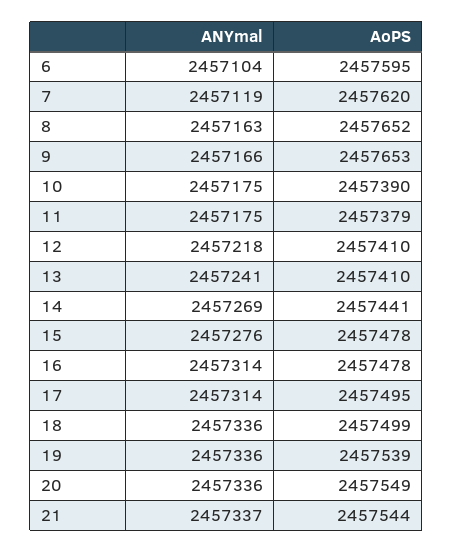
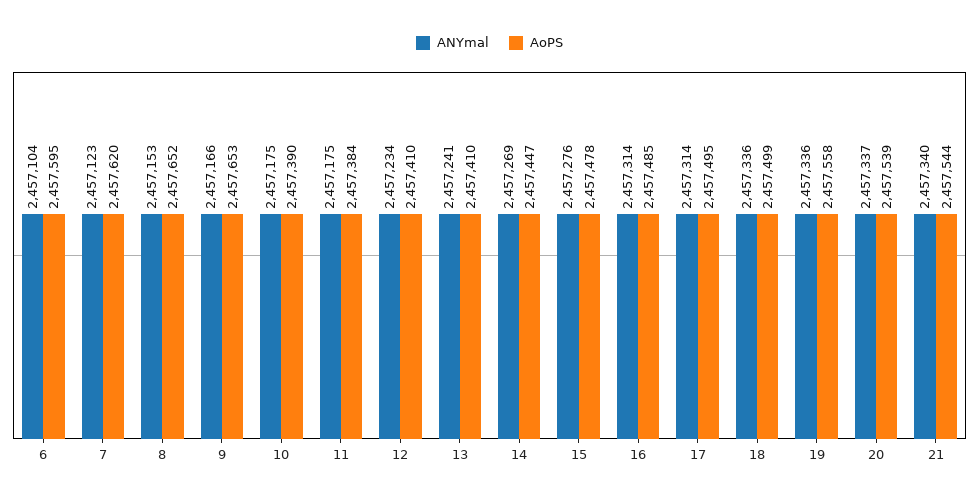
ANYmal, 7: 2457119 -> 2457123
ANYmal, 8: 2457163 -> 2457153
AoPS, 11: 2457379 -> 2457384
ANYmal, 12: 2457218 -> 2457234
AoPS, 14: 2457441 -> 2457447
AoPS, 16: 2457478 -> 2457485
AoPS, 19: 2457539 -> 2457558
ANYmal, 20: 2457336 -> 2457337
AoPS, 20: 2457549 -> 2457539
ANYmal, 21: 2457337 -> 2457340

